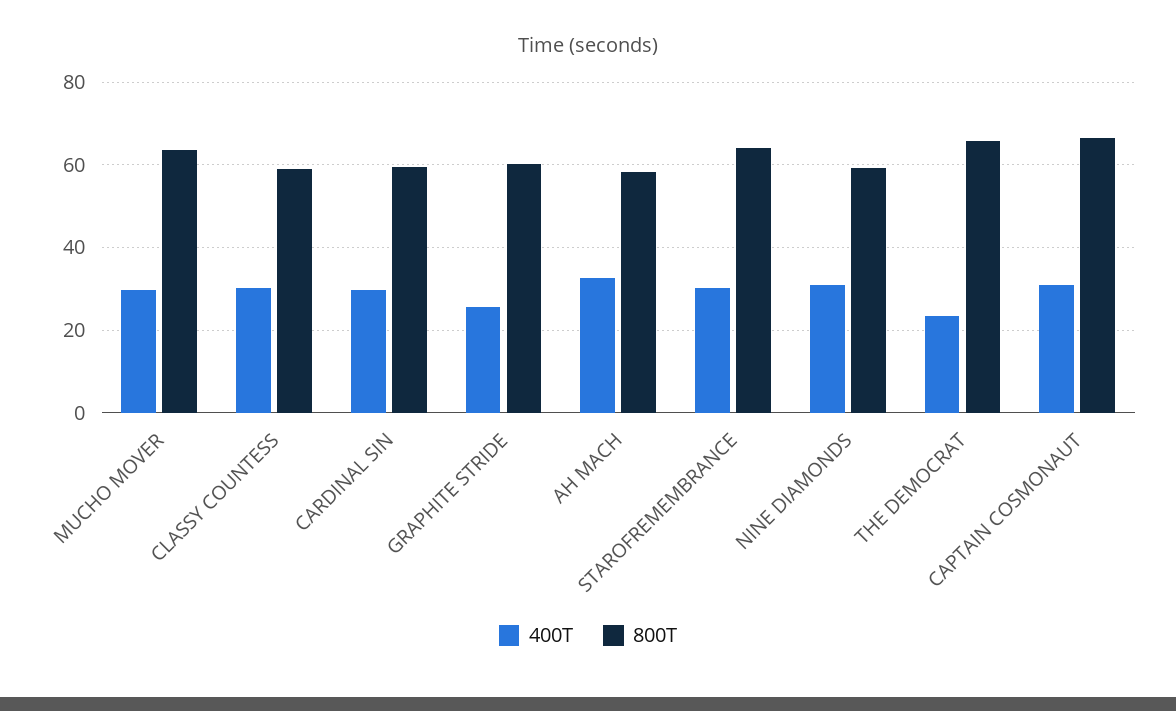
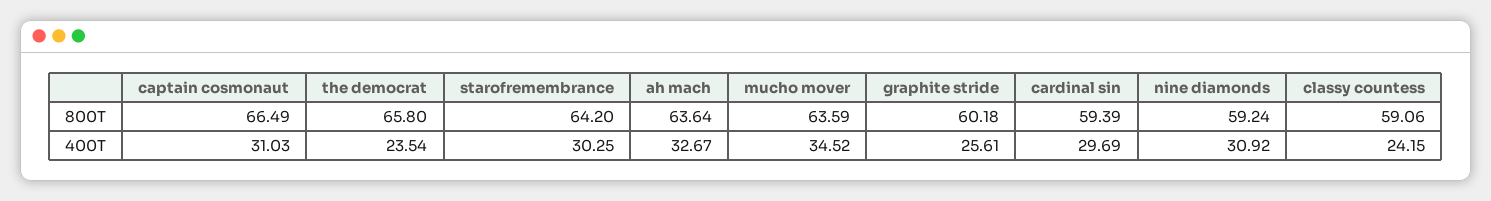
400T, MUCHO MOVER: 30 -> 34.52
400T, CLASSY COUNTESS: 30 -> 24.15
800T, AH MACH: 58 -> 63.64

